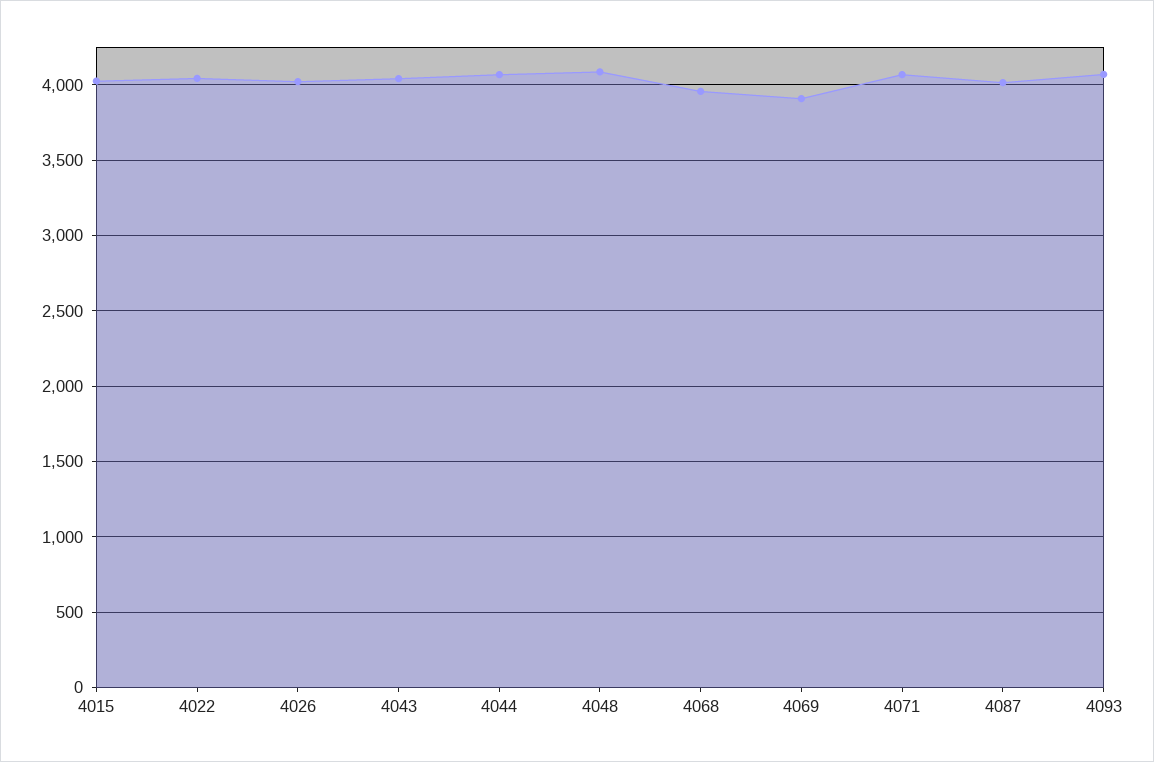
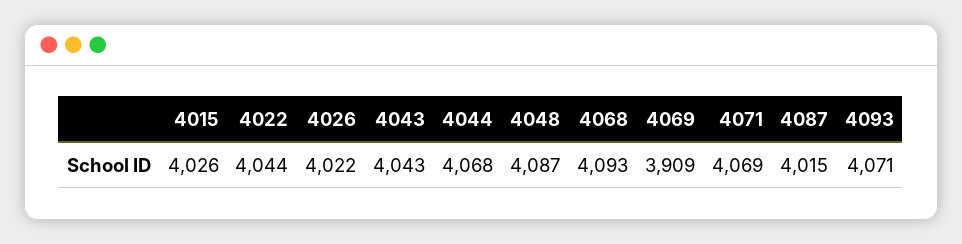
4068: 3950 -> 4093

